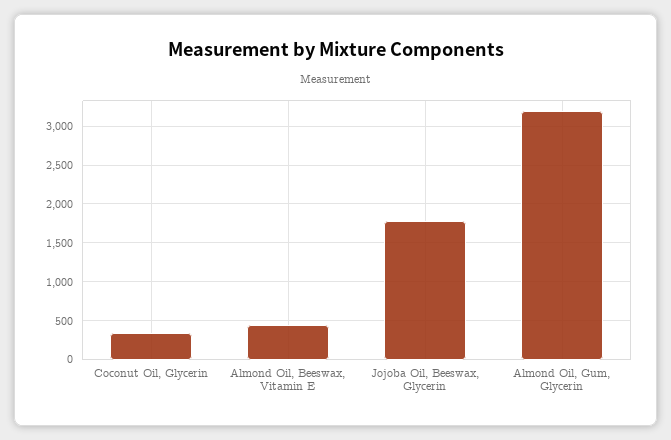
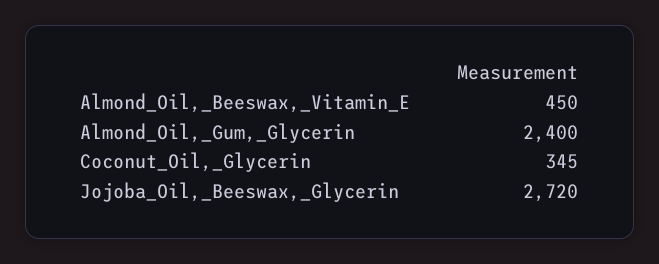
Jojoba Oil, Beeswax, Glycerin: 1800 -> 2720
Almond Oil, Gum, Glycerin: 3200 -> 2400

